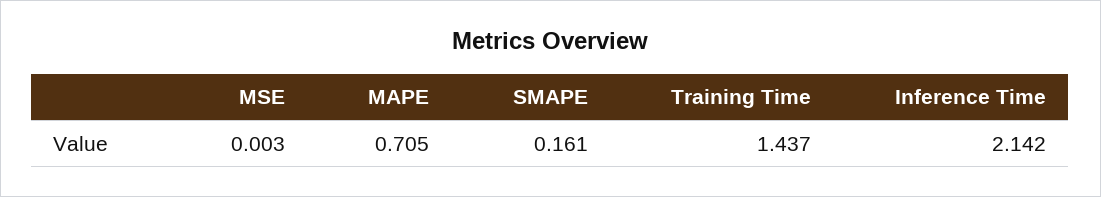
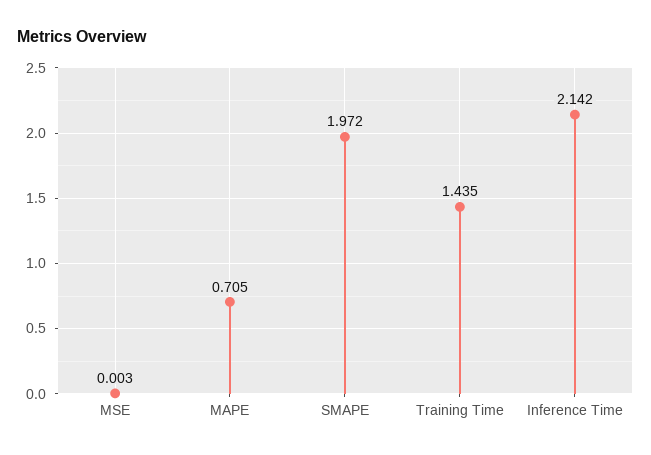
SMAPE: 0.161 -> 1.972
Training Time: 1.437 -> 1.435

